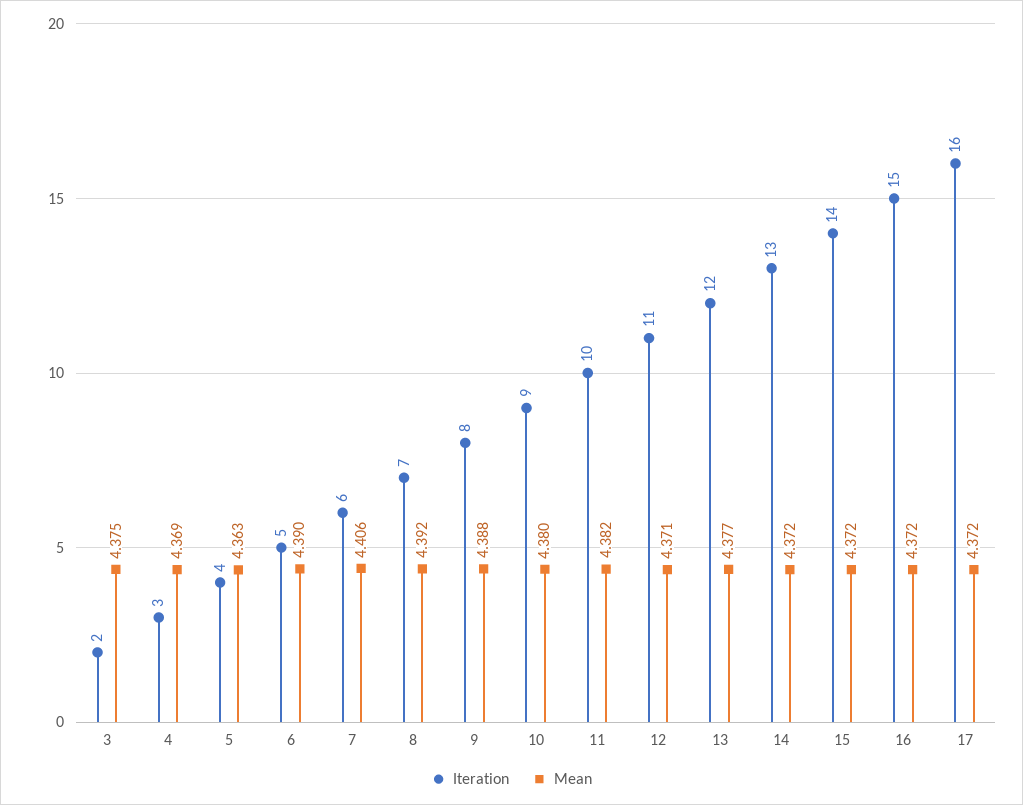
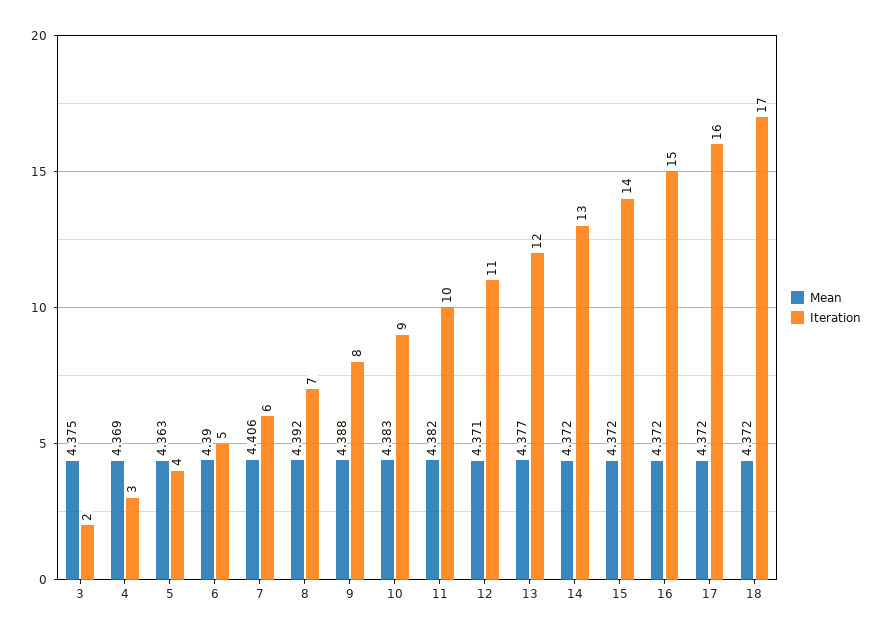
Mean, 10: 4.38 -> 4.383
Mean, 18: none -> 4.372
Iteration, 18: none -> 17

